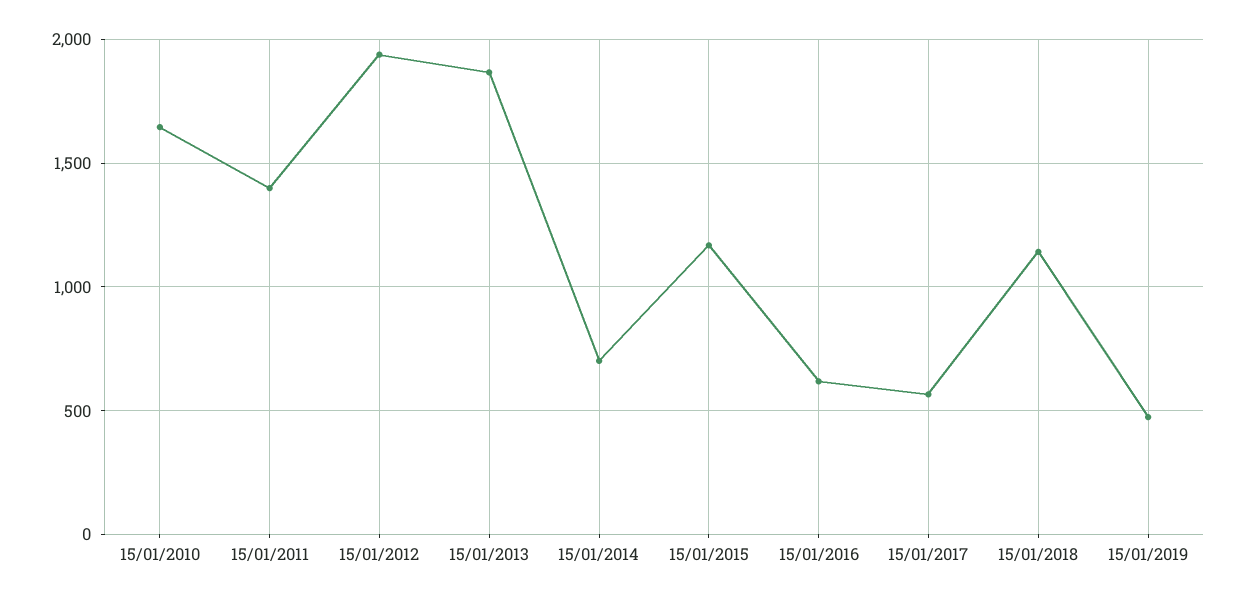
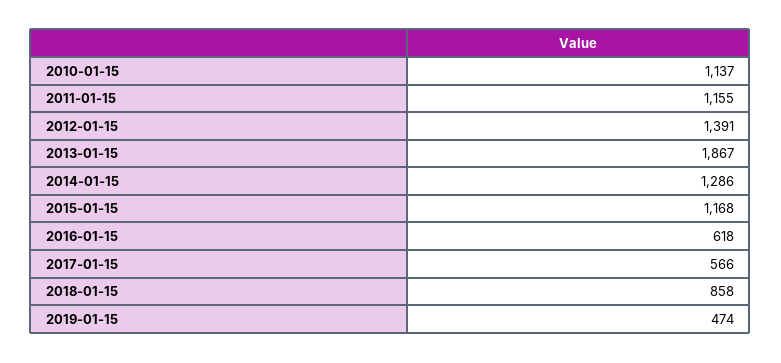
15/01/2010: 1650 -> 1137
15/01/2011: 1400 -> 1155
15/01/2012: 1950 -> 1391
15/01/2014: 700 -> 1286
15/01/2018: 1150 -> 858

